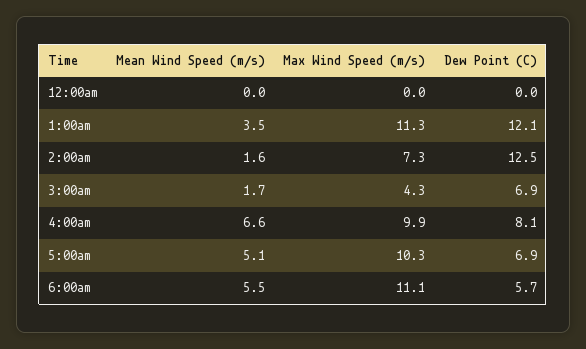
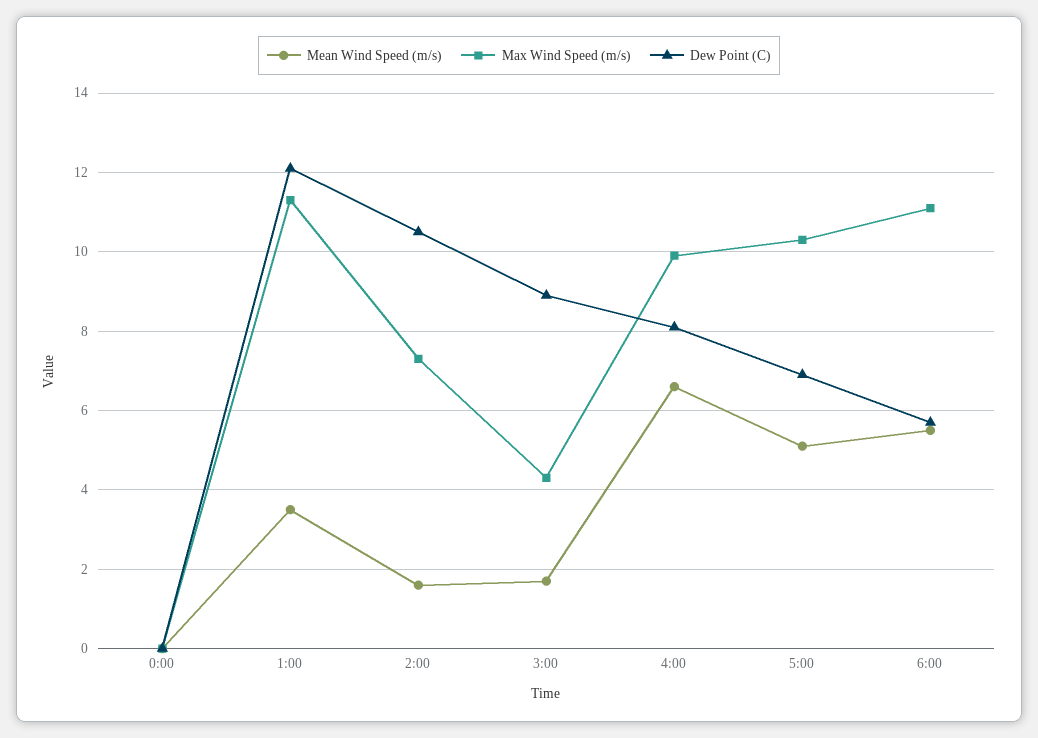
Dew Point (C), 2:00am: 12.5 -> 10.5
Dew Point (C), 3:00am: 6.9 -> 9

